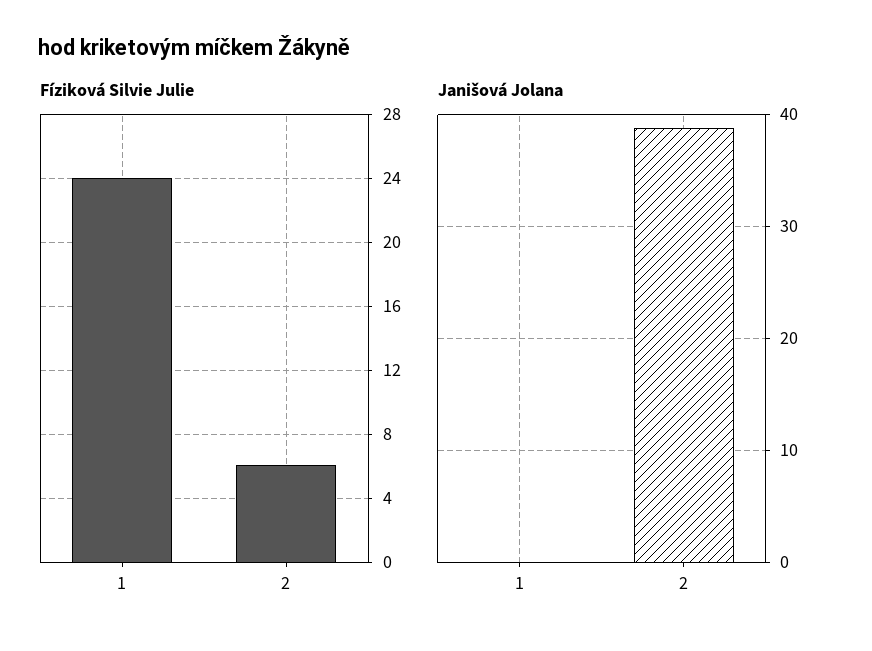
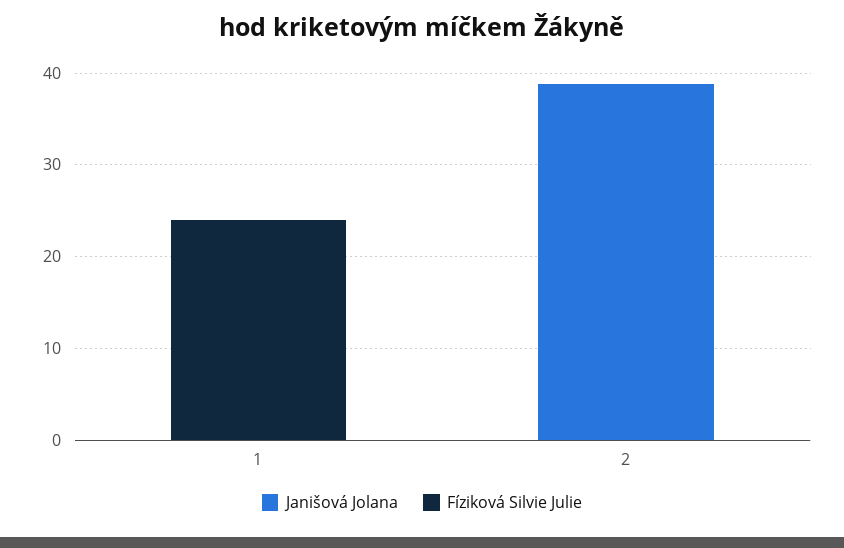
Fíziková Silvie Julie, 2: 6 -> 0

